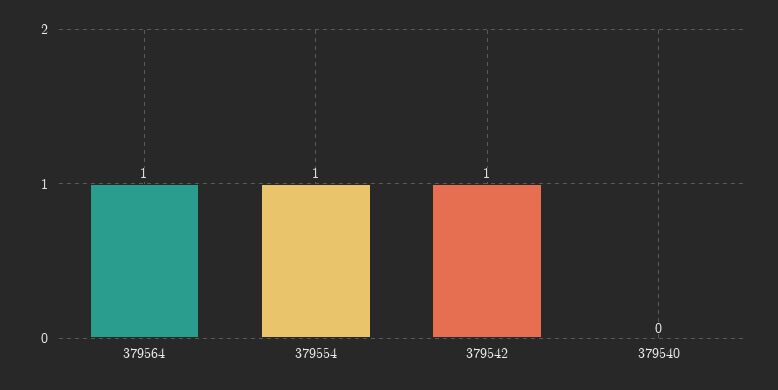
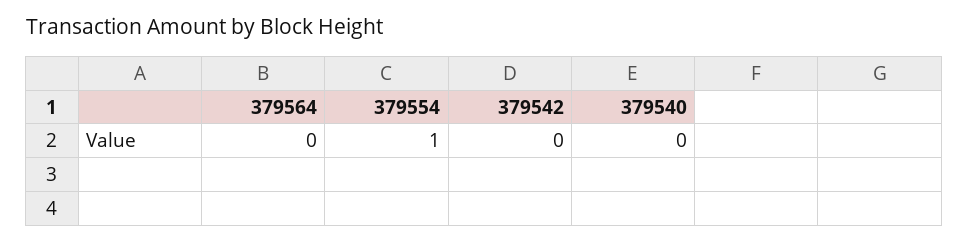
379564: 1 -> 0
379542: 1 -> 0

